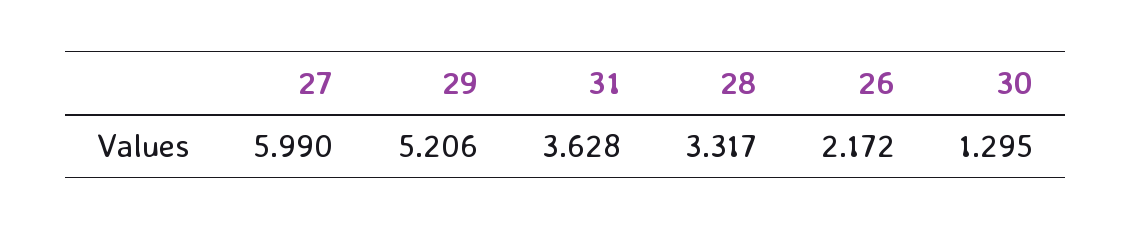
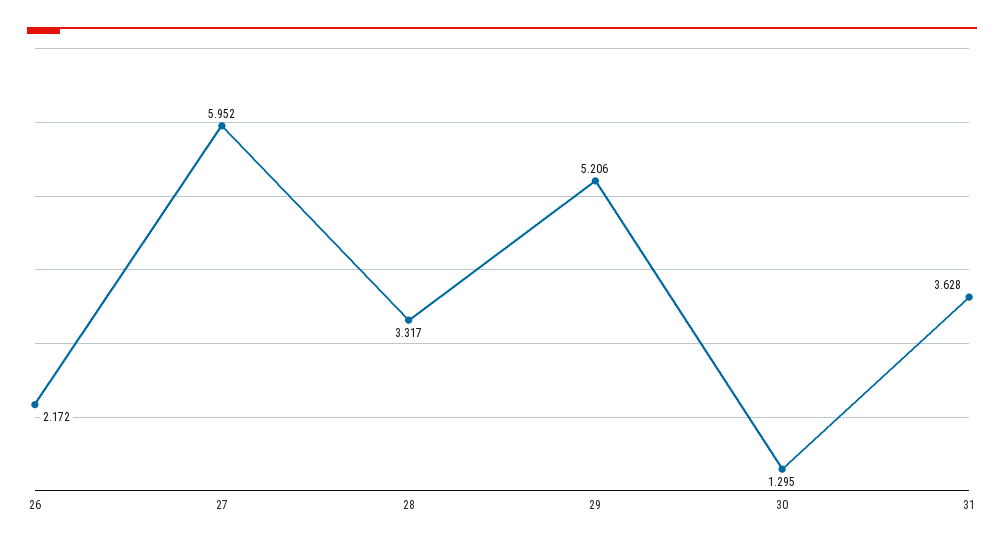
27: 5.99 -> 5.952

